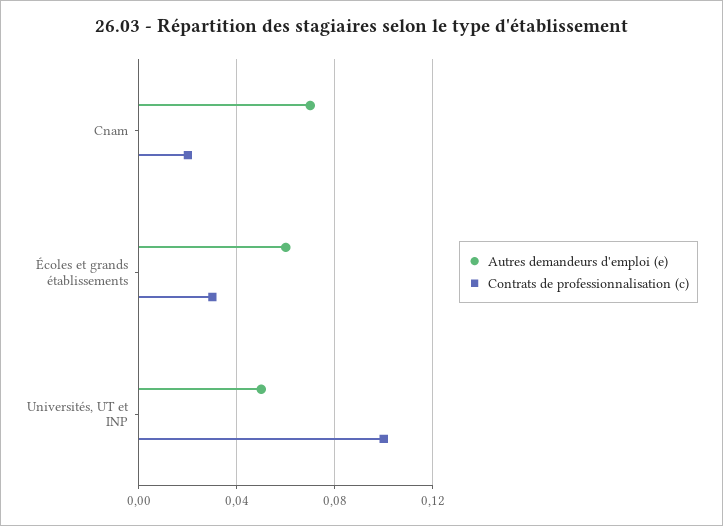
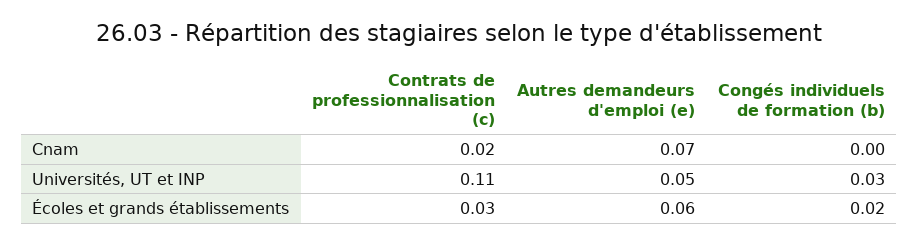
Contrats de professionnalisation (c), Universités, UT et INP: 0.1 -> 0.11
Congés individuels de formation (b), Cnam: none -> 0
Congés individuels de formation (b), Universités, UT et INP: none -> 0.03
Congés individuels de formation (b), Écoles et grands établissements: none -> 0.02

